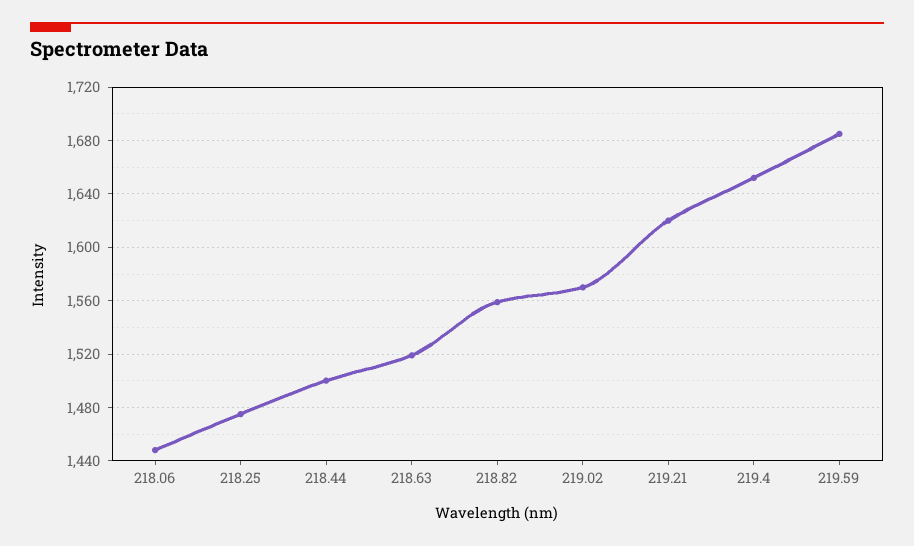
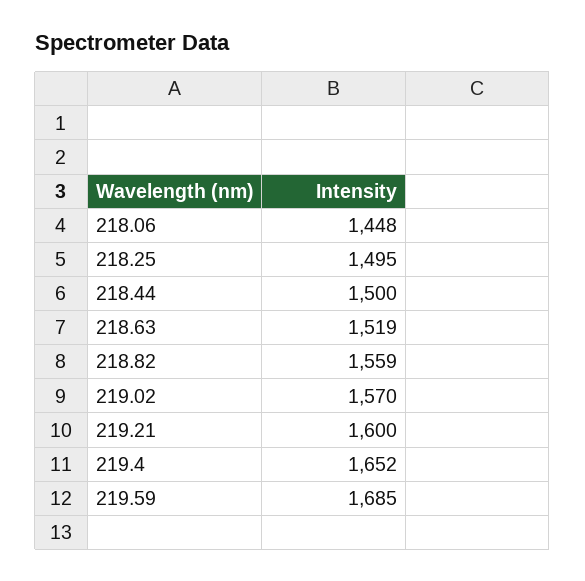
218.25: 1475 -> 1495
219.21: 1620 -> 1600

